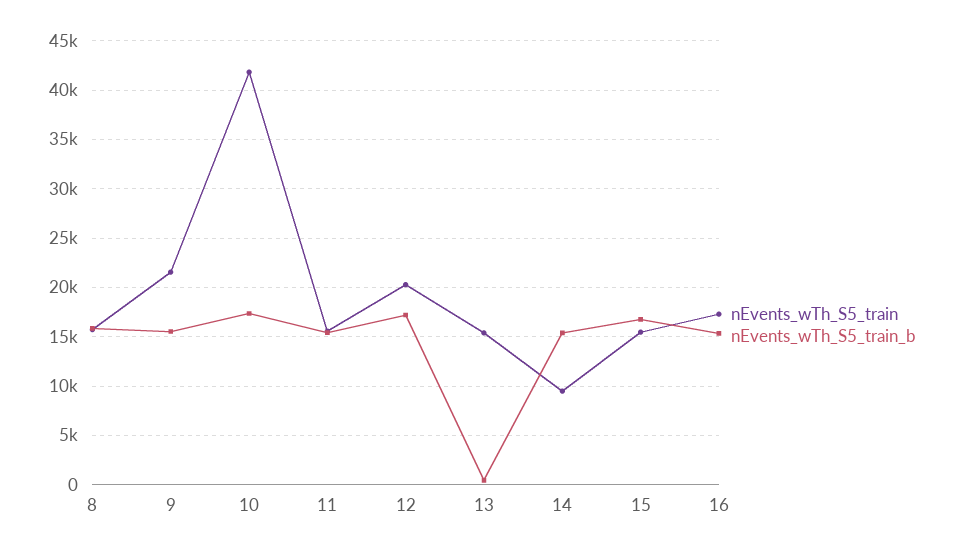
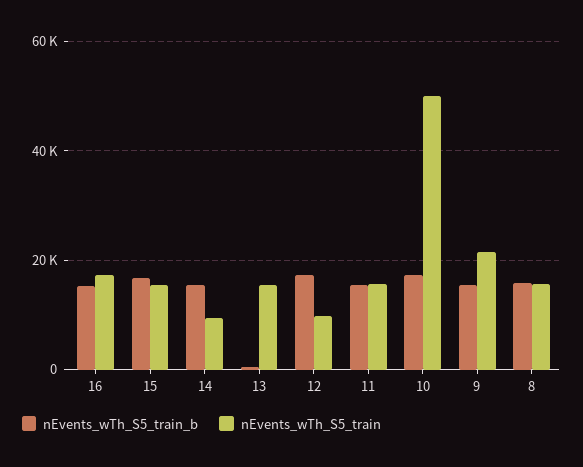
nEvents_wTh_S5_train, 10: 42000 -> 50000
nEvents_wTh_S5_train, 12: 20000 -> 10000

